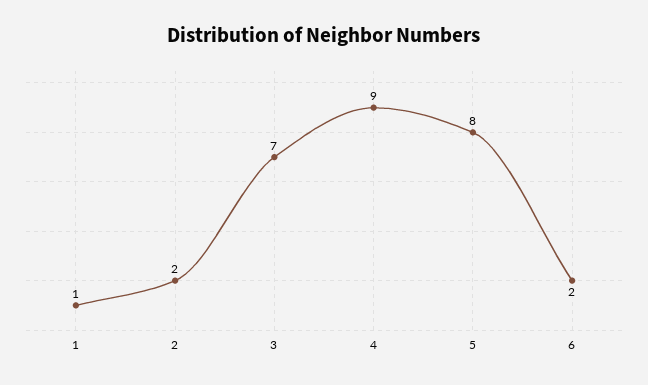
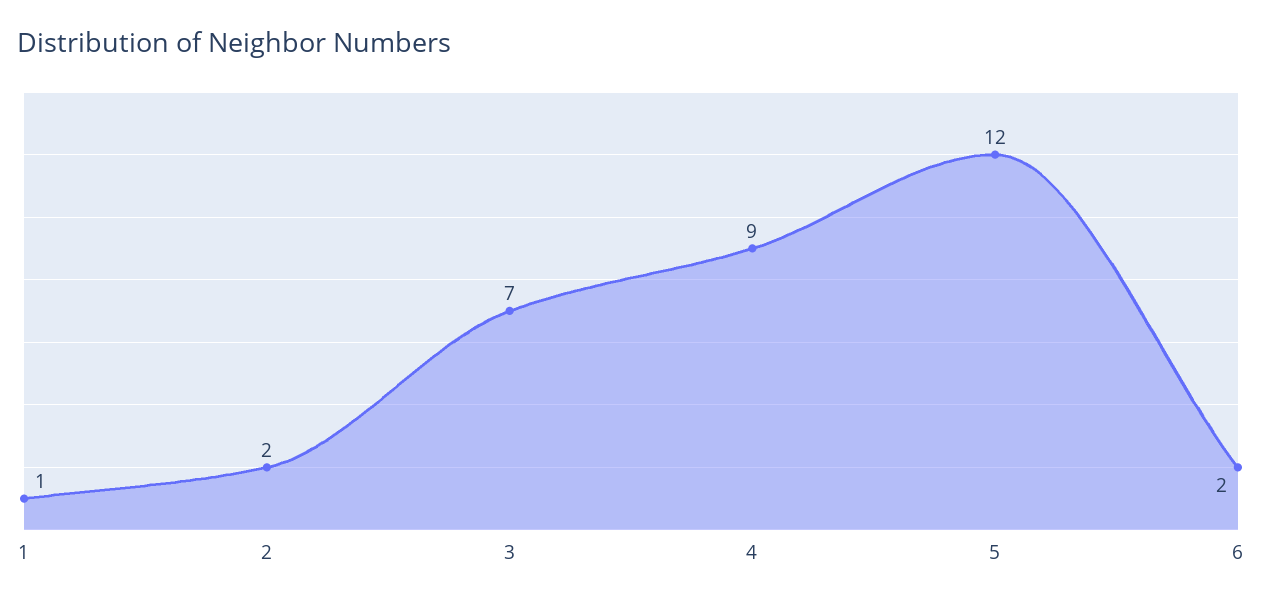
5: 8 -> 12

